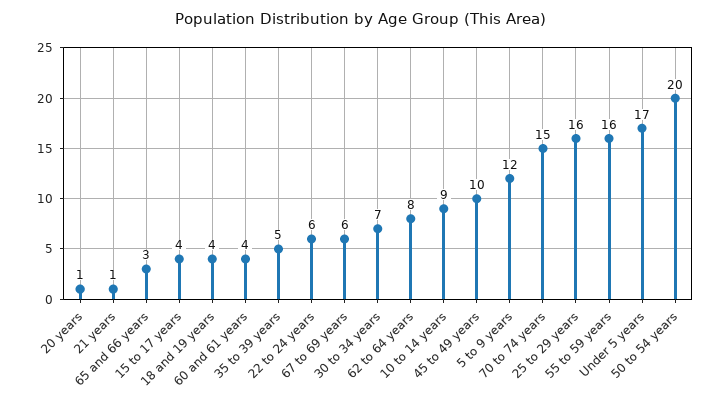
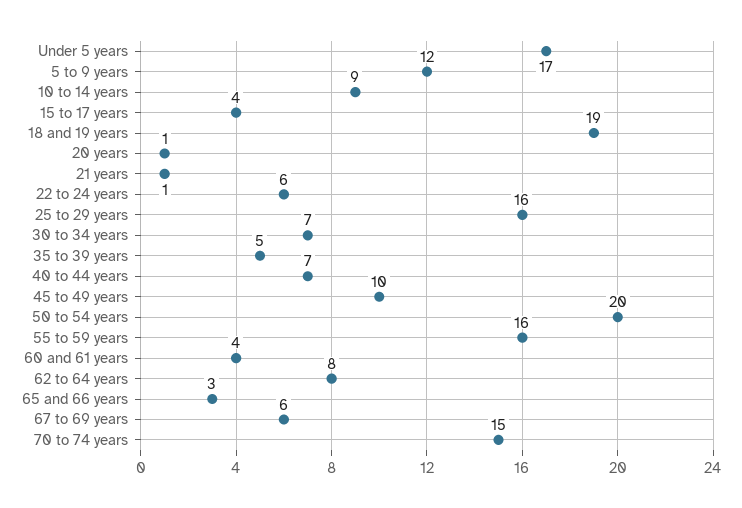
18 and 19 years: 4 -> 19
40 to 44 years: none -> 7

